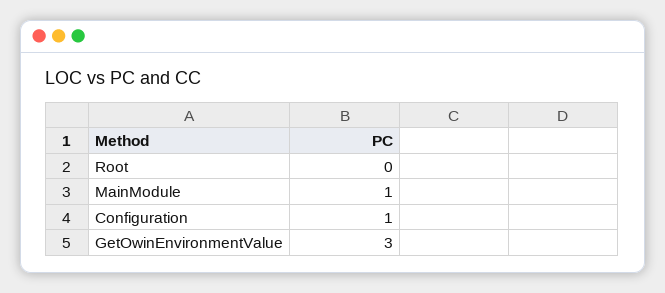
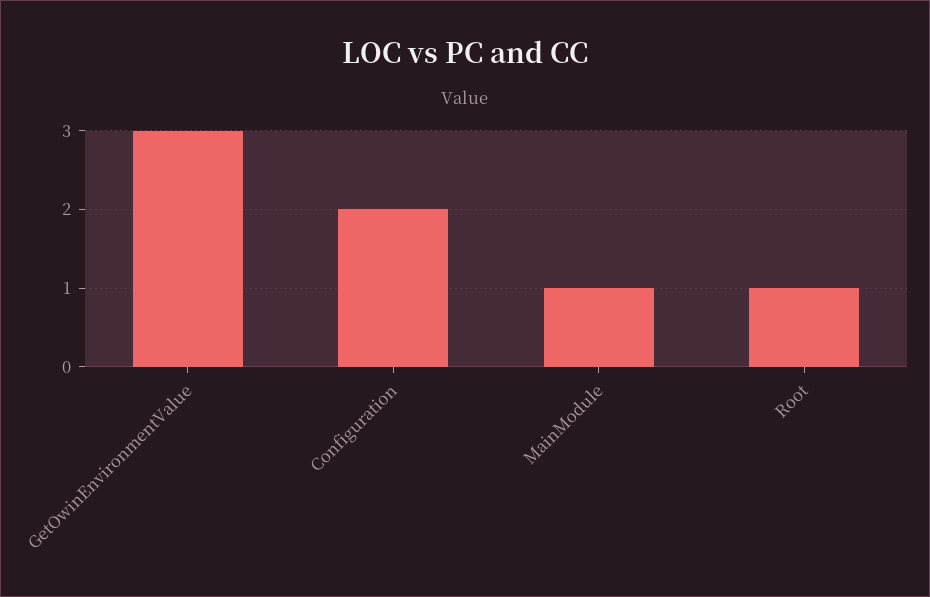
Root: 0 -> 1
Configuration: 1 -> 2

